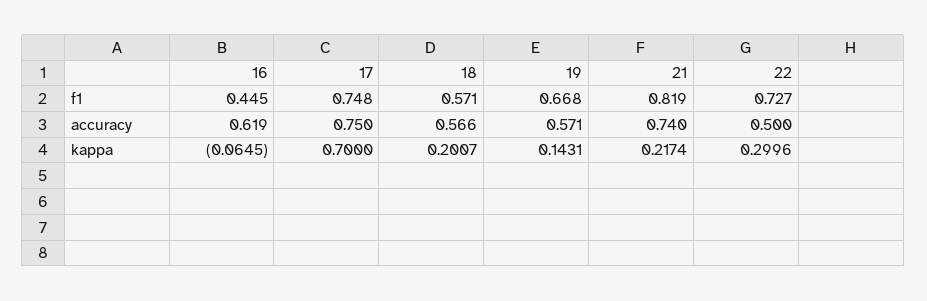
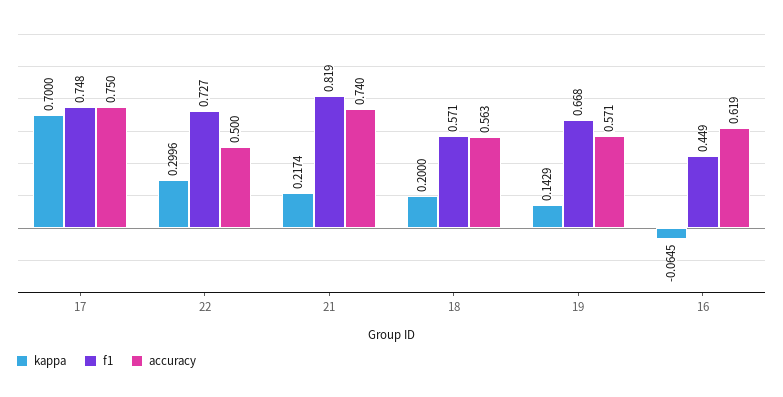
f1, 16: 0.445 -> 0.449
accuracy, 18: 0.566 -> 0.563
kappa, 18: 0.2007 -> 0.2
kappa, 19: 0.1431 -> 0.1429

